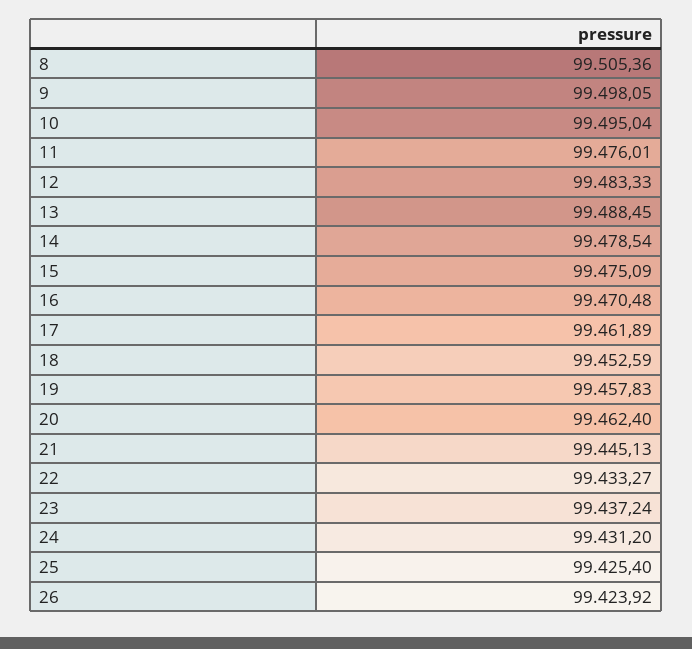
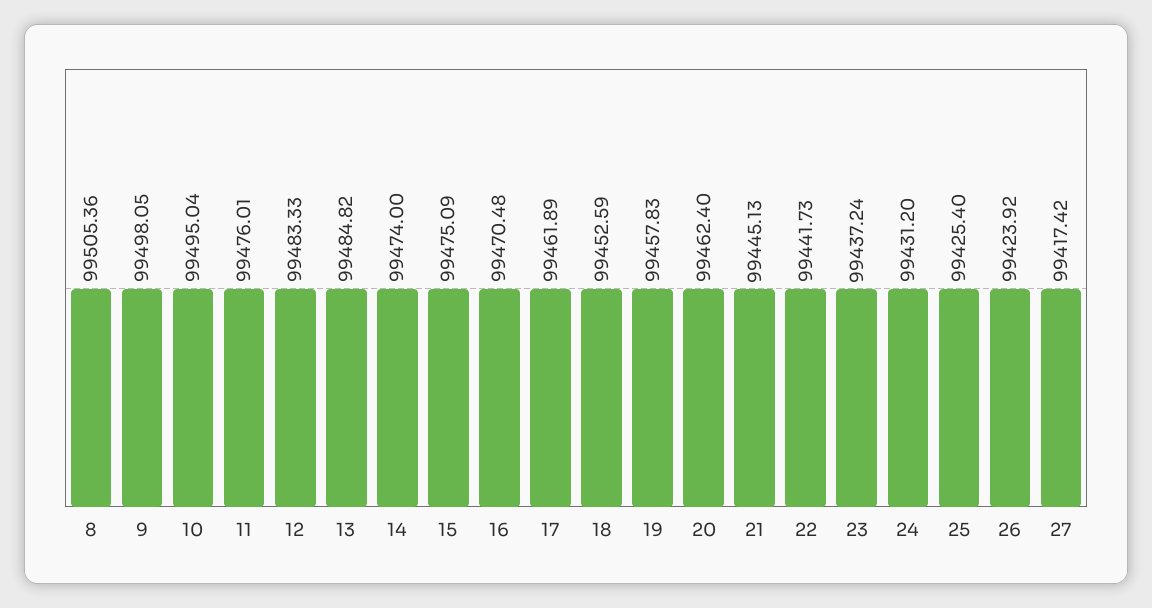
13: 99488.45 -> 99484.82
14: 99478.54 -> 99474
22: 99433.27 -> 99441.73
27: none -> 99417.42

